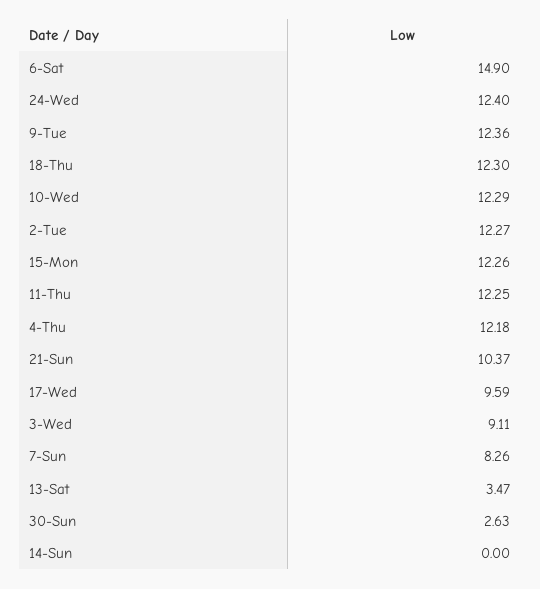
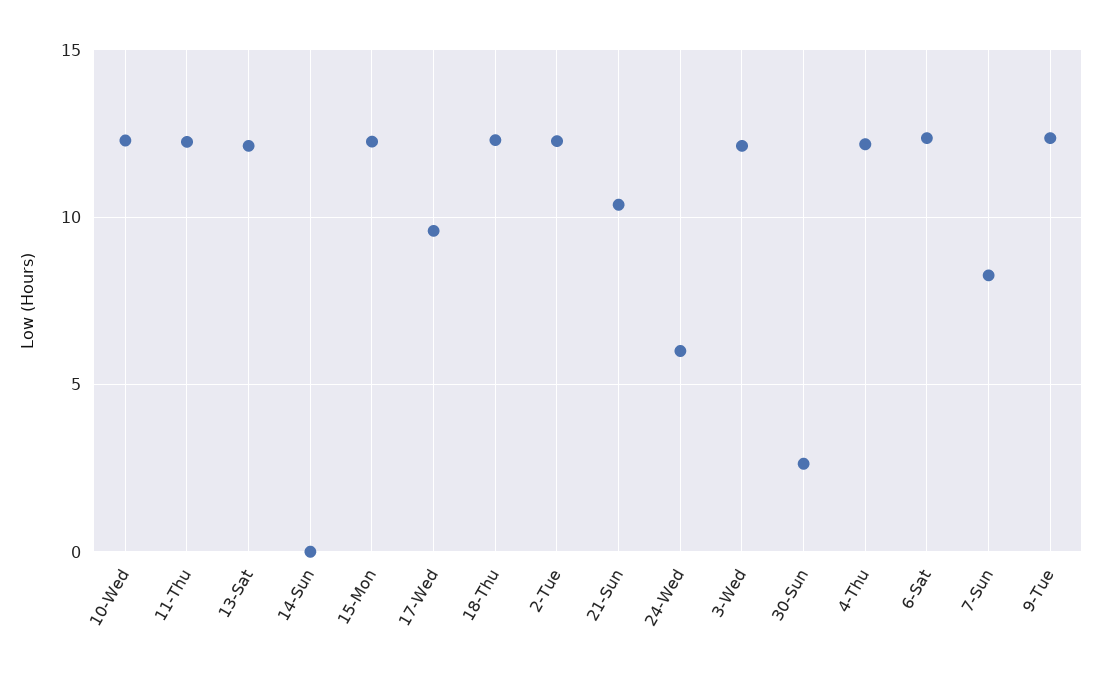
6-Sat: 14.9 -> 12.5
24-Wed: 12.4 -> 6
3-Wed: 9.11 -> 12
13-Sat: 3.47 -> 12

